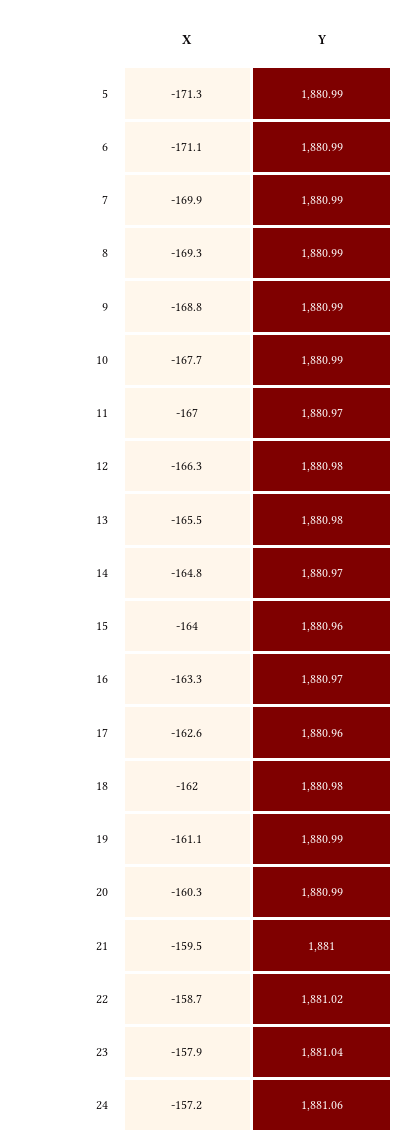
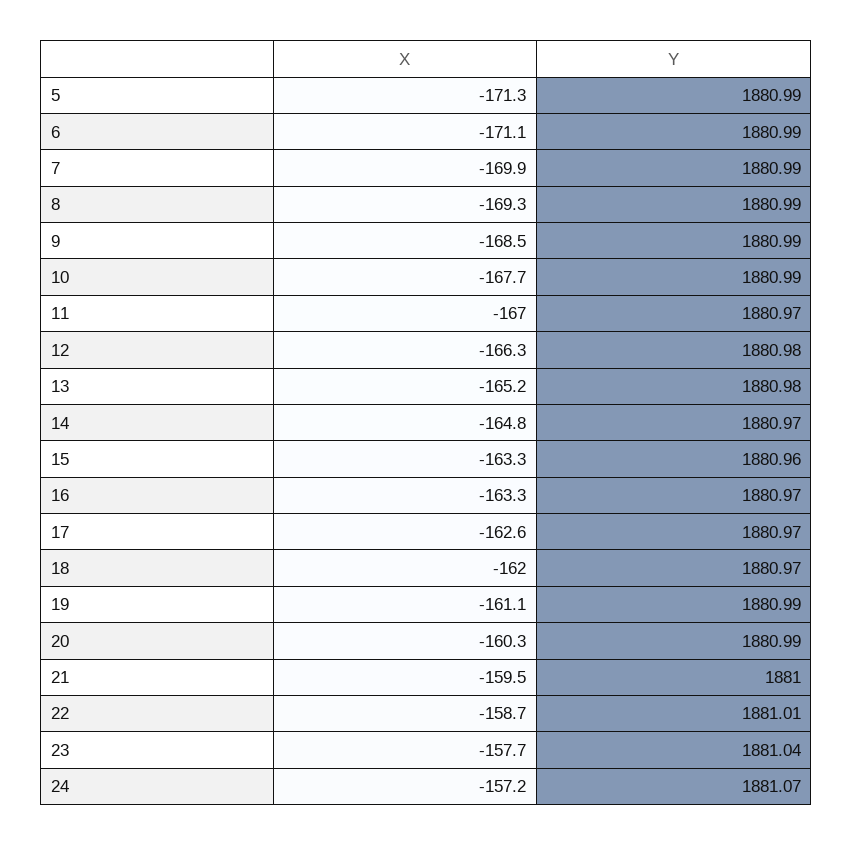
X, 9: -168.8 -> -168.5
X, 13: -165.5 -> -165.2
X, 15: -164 -> -163.3
Y, 17: 1880.96 -> 1880.97
Y, 18: 1880.98 -> 1880.97
Y, 22: 1881.02 -> 1881.01
X, 23: -157.9 -> -157.7
Y, 24: 1881.06 -> 1881.07

